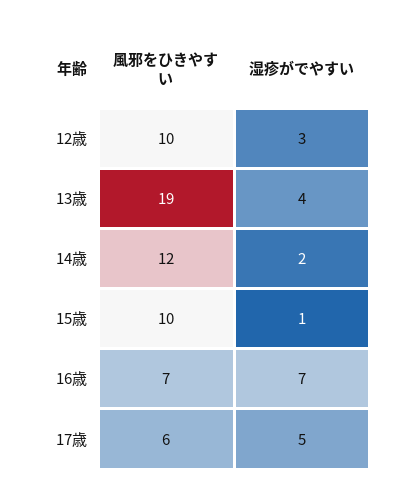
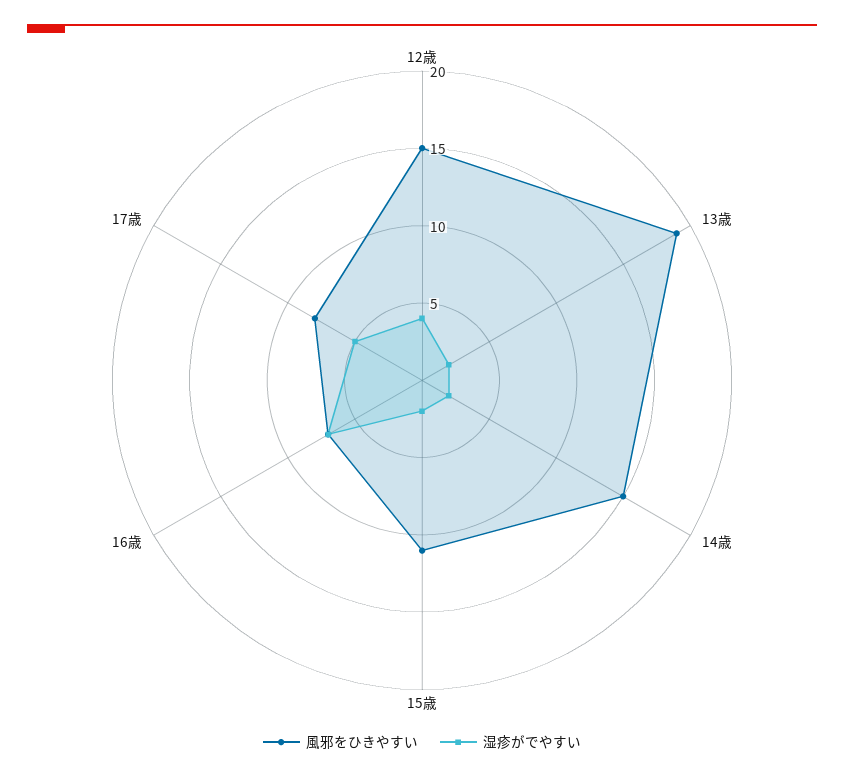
風邪をひきやすい, 12歳: 10 -> 15
湿疹がでやすい, 12歳: 3 -> 4
湿疹がでやすい, 13歳: 4 -> 2
風邪をひきやすい, 14歳: 12 -> 15
風邪をひきやすい, 15歳: 10 -> 11
湿疹がでやすい, 15歳: 1 -> 2
風邪をひきやすい, 17歳: 6 -> 8

